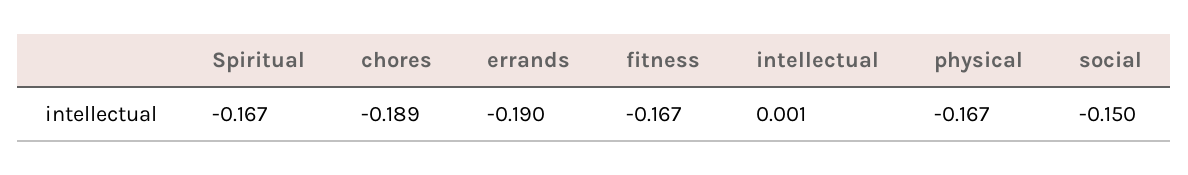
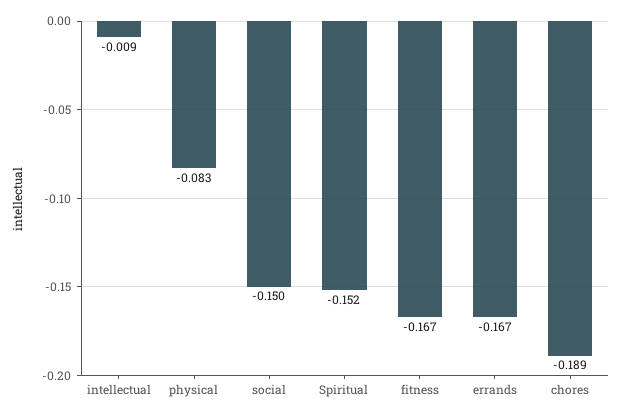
Spiritual: -0.167 -> -0.152
errands: -0.19 -> -0.167
intellectual: 0.001 -> -0.009
physical: -0.167 -> -0.083

